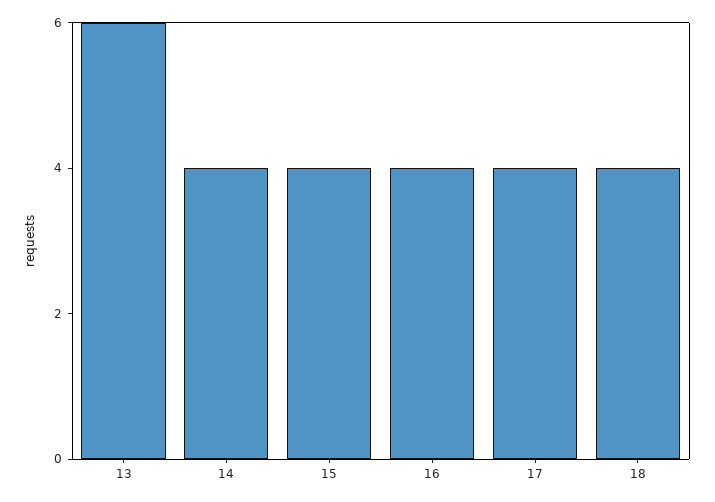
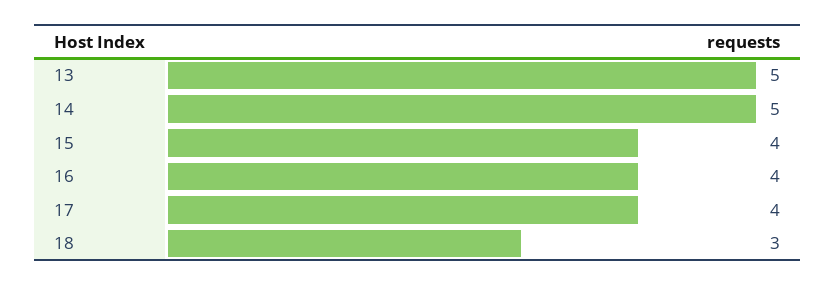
13: 6 -> 5
14: 4 -> 5
18: 4 -> 3

